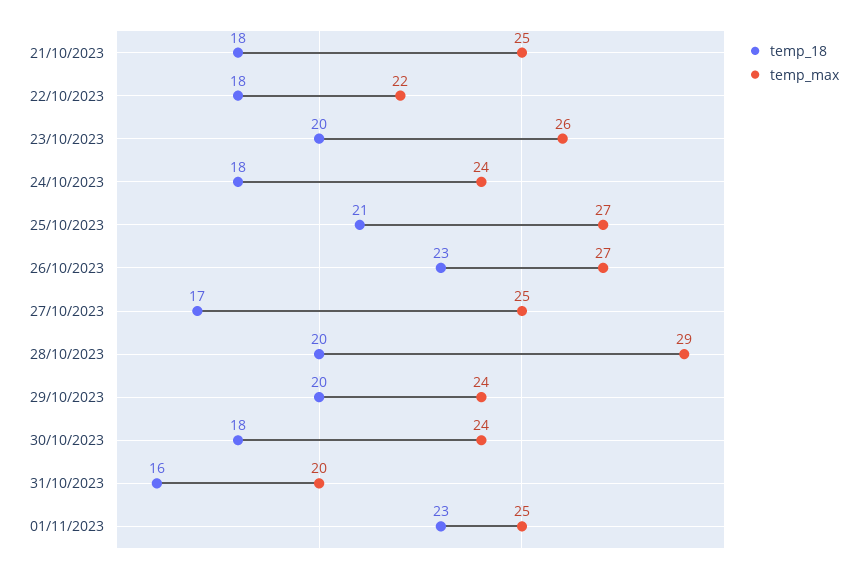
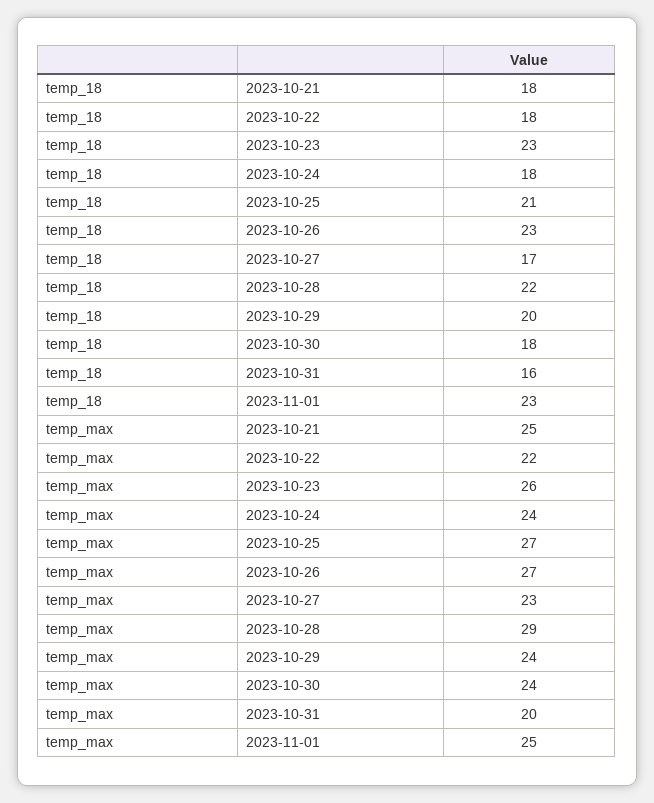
temp_18, 23/10/2023: 20 -> 23
temp_max, 27/10/2023: 25 -> 23
temp_18, 28/10/2023: 20 -> 22

